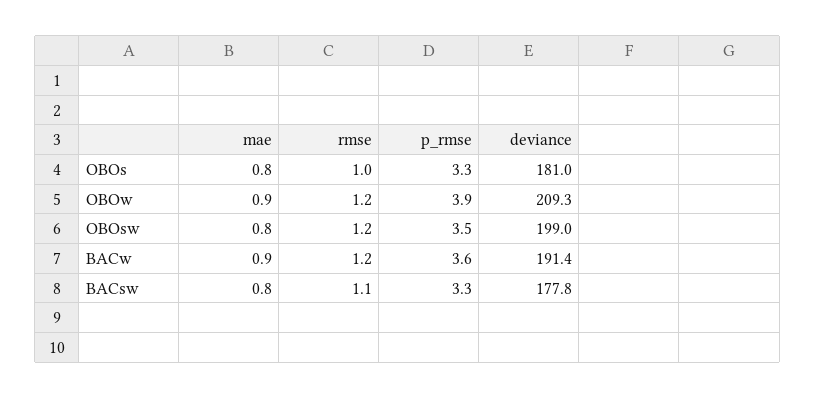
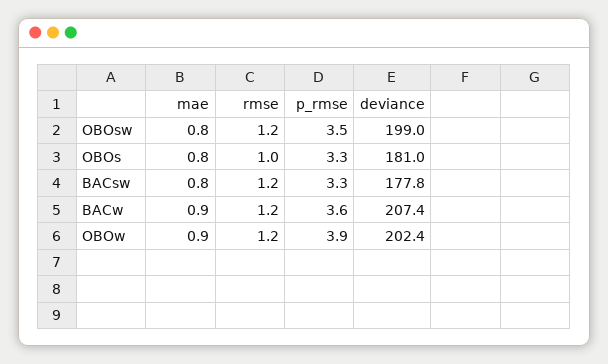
deviance, OBOw: 209.3 -> 202.4
deviance, BACw: 191.4 -> 207.4
rmse, BACsw: 1.1 -> 1.2

